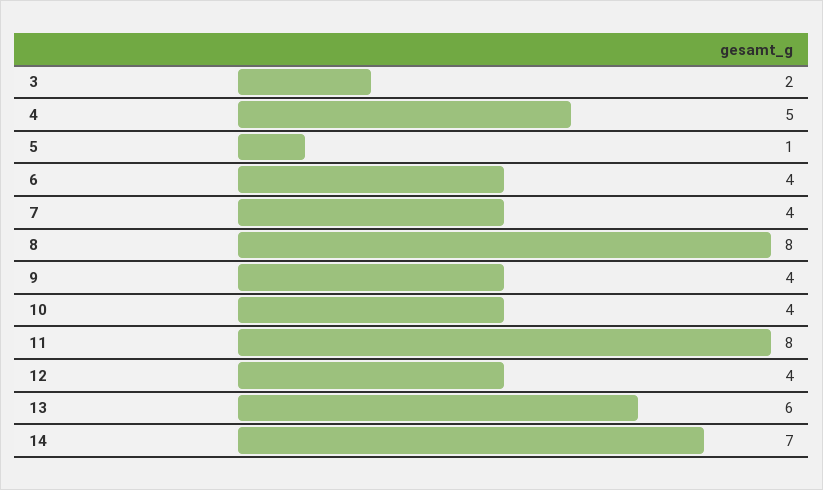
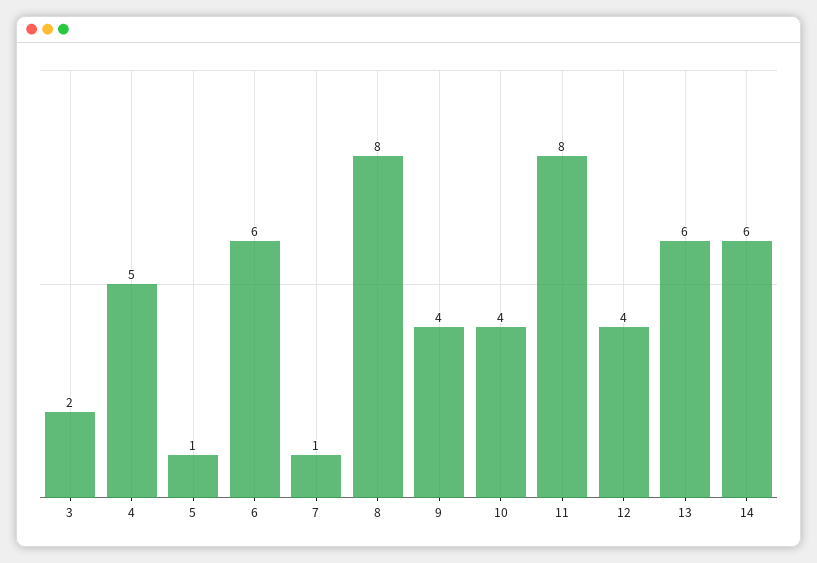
6: 4 -> 6
7: 4 -> 1
14: 7 -> 6

